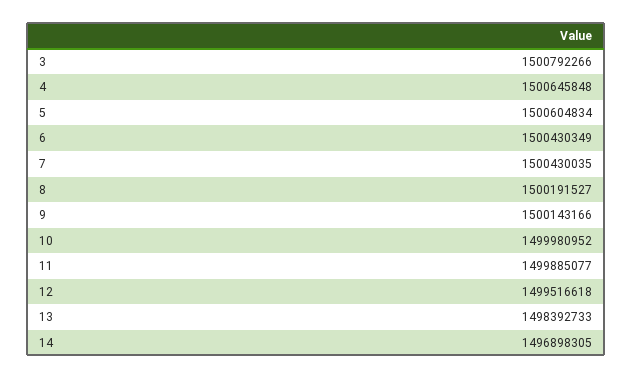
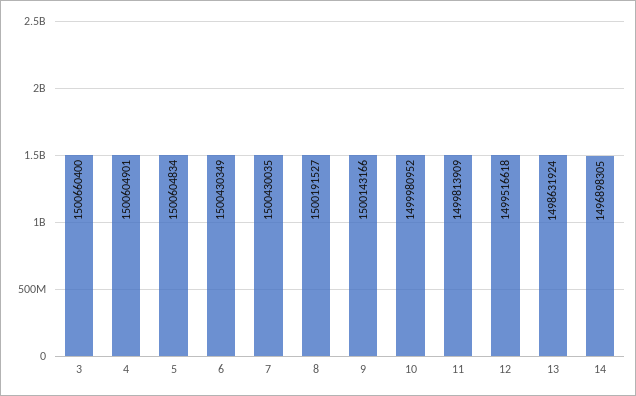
3: 1500792266 -> 1500660400
4: 1500645848 -> 1500604901
11: 1499885077 -> 1499813909
13: 1498392733 -> 1498631924

